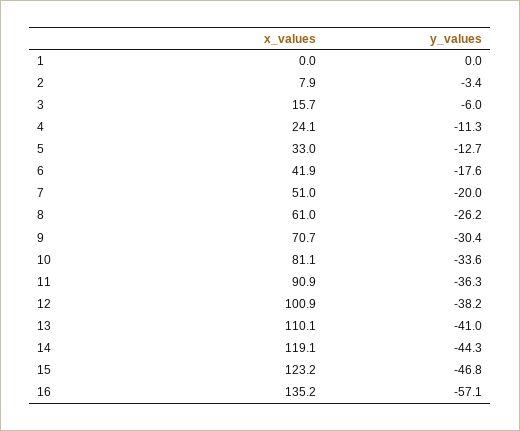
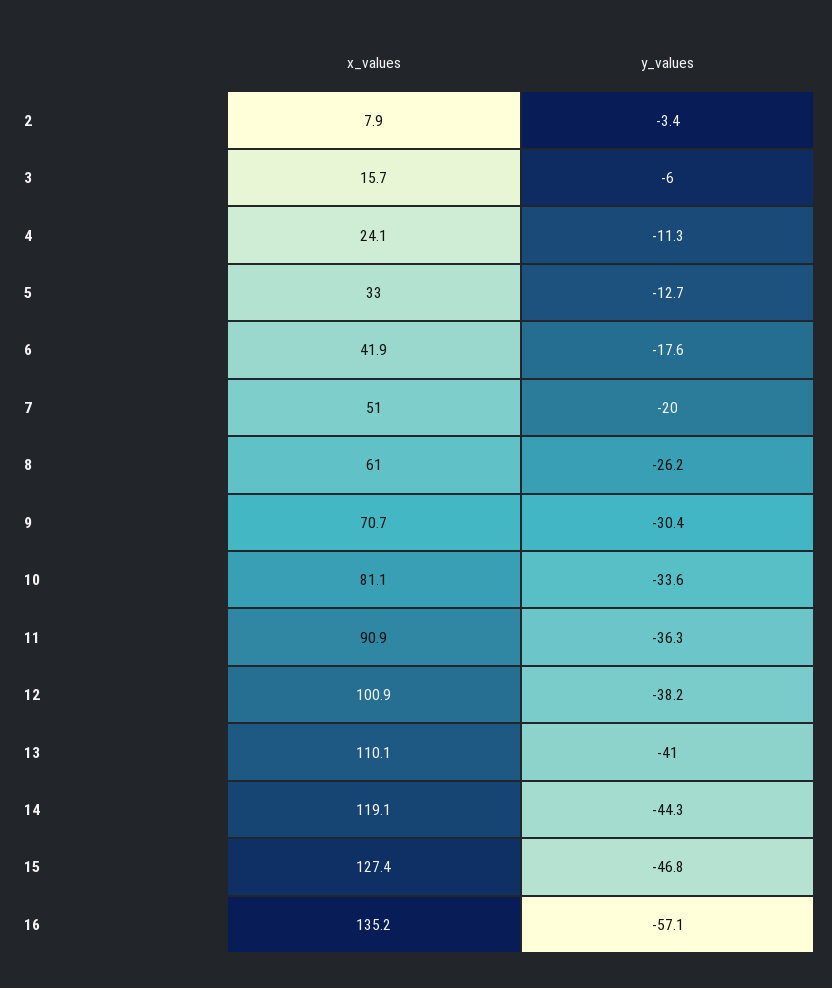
x_values, 1: 0 -> none
y_values, 1: 0 -> none
x_values, 15: 123.2 -> 127.4

